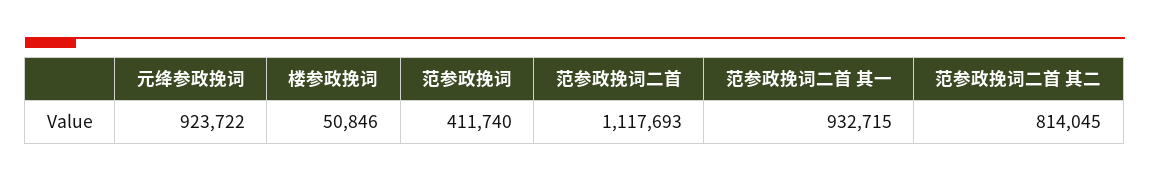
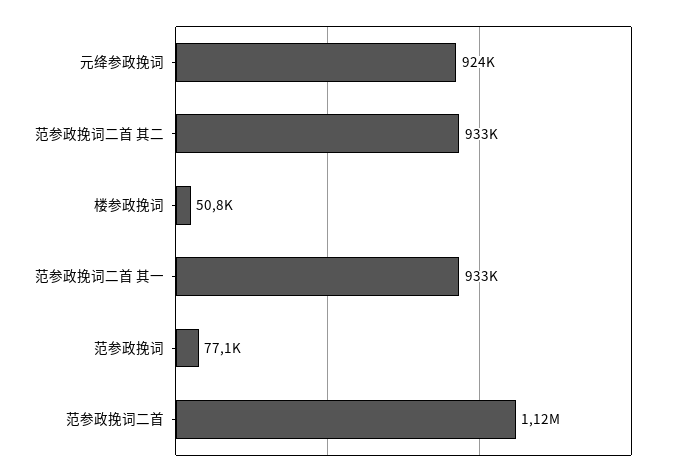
范参政挽词: 411740 -> 77100
范参政挽词二首 其二: 814045 -> 933000

